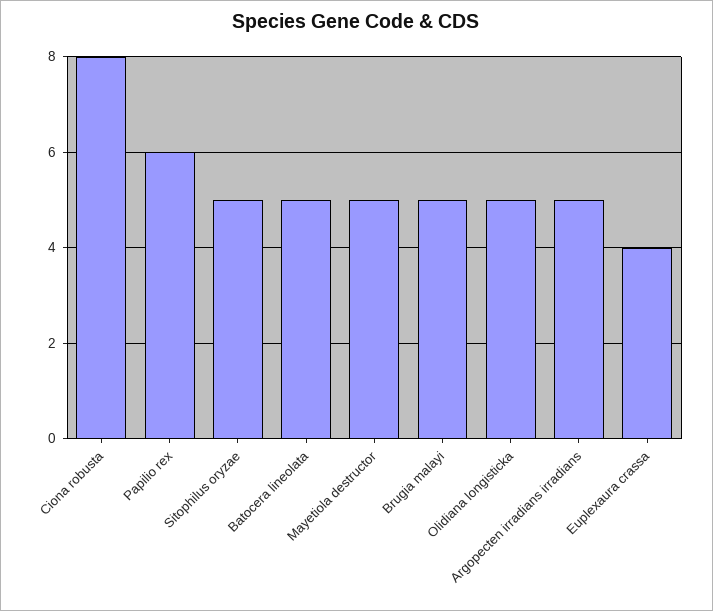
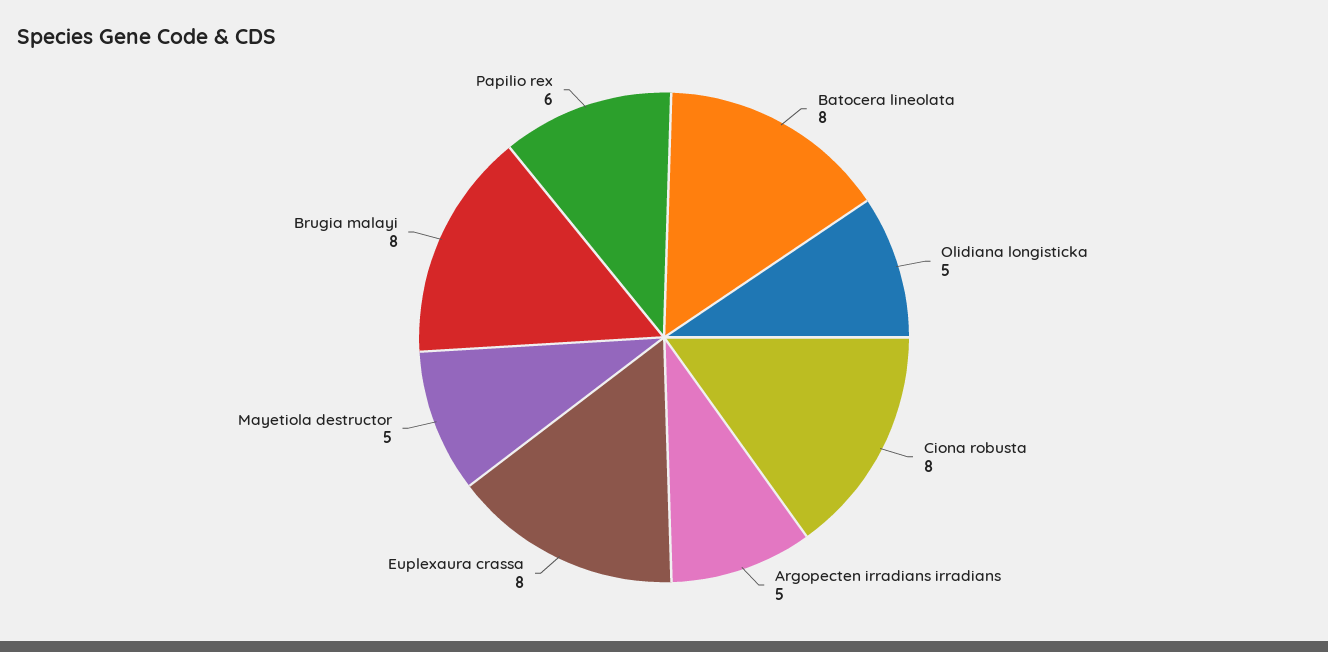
Sitophilus oryzae: 5 -> none
Batocera lineolata: 5 -> 8
Brugia malayi: 5 -> 8
Euplexaura crassa: 4 -> 8

